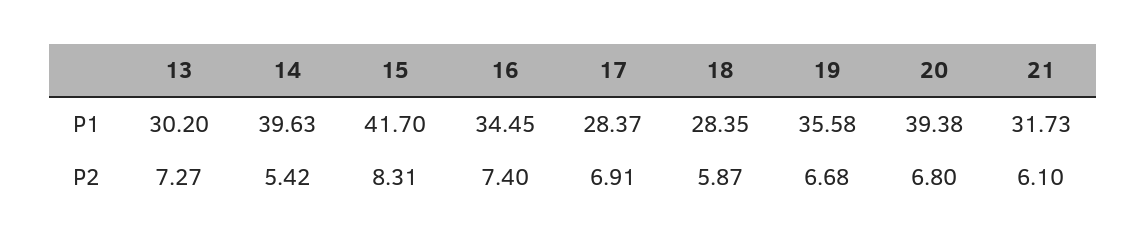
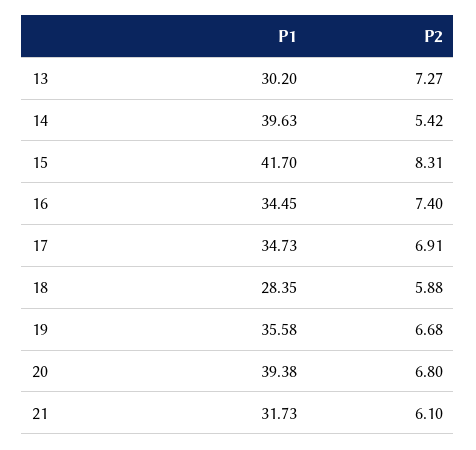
17, P1: 28.37 -> 34.73
18, P2: 5.87 -> 5.88

